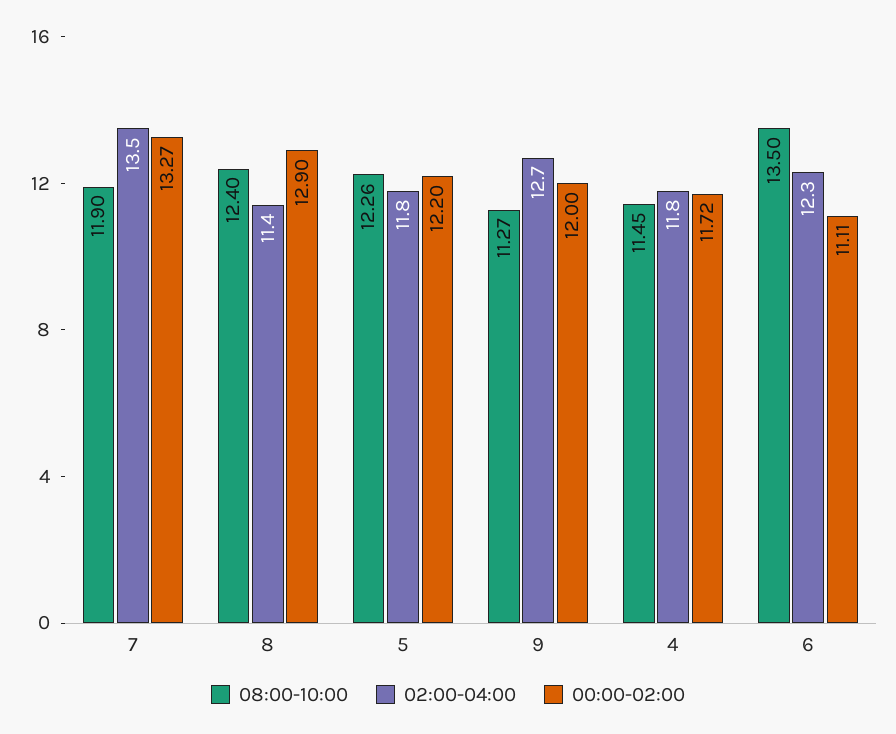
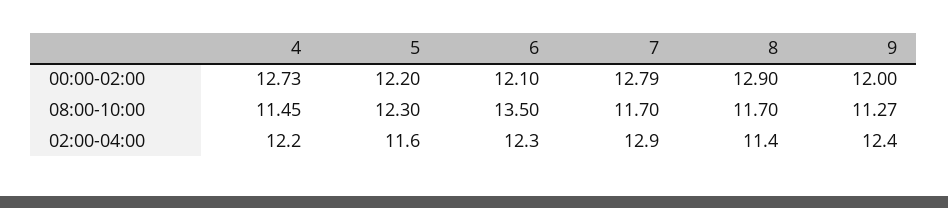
08:00-10:00, 7: 11.9 -> 11.7
02:00-04:00, 7: 13.5 -> 12.9
00:00-02:00, 7: 13.27 -> 12.79
08:00-10:00, 8: 12.4 -> 11.7
08:00-10:00, 5: 12.26 -> 12.3
02:00-04:00, 5: 11.8 -> 11.6
02:00-04:00, 9: 12.7 -> 12.4
02:00-04:00, 4: 11.8 -> 12.2
00:00-02:00, 4: 11.72 -> 12.73
00:00-02:00, 6: 11.11 -> 12.1

